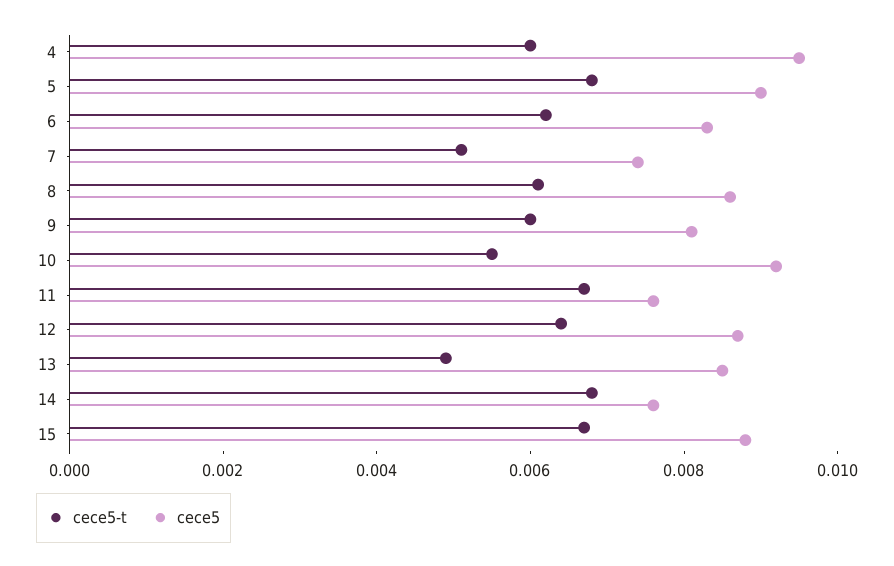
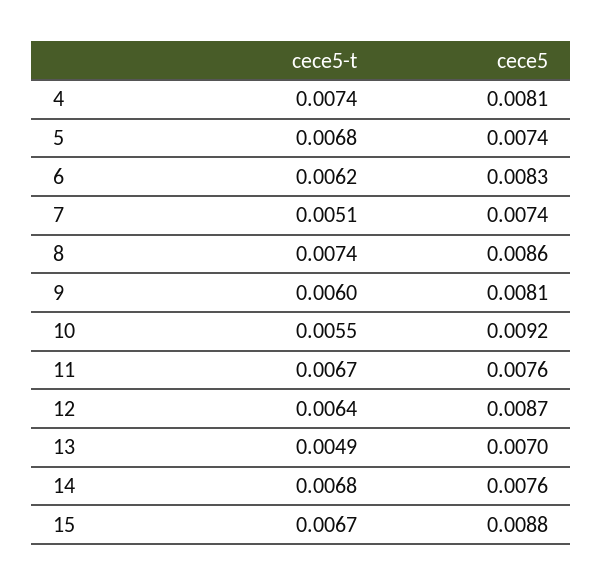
cece5-t, 4: 0.006 -> 0.0074
cece5, 4: 0.0095 -> 0.0081
cece5, 5: 0.009 -> 0.0074
cece5-t, 8: 0.006 -> 0.0074
cece5, 13: 0.0085 -> 0.007

